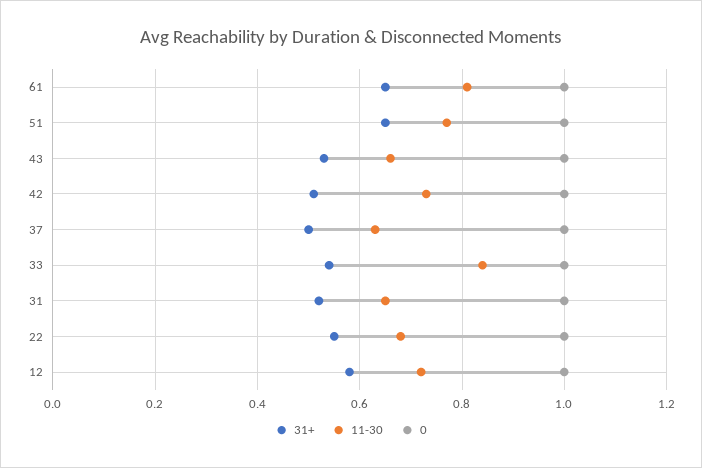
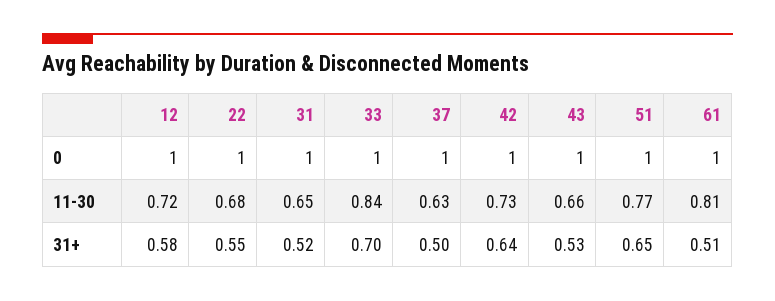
31+, 61: 0.65 -> 0.51
31+, 42: 0.5 -> 0.64
31+, 33: 0.55 -> 0.7

